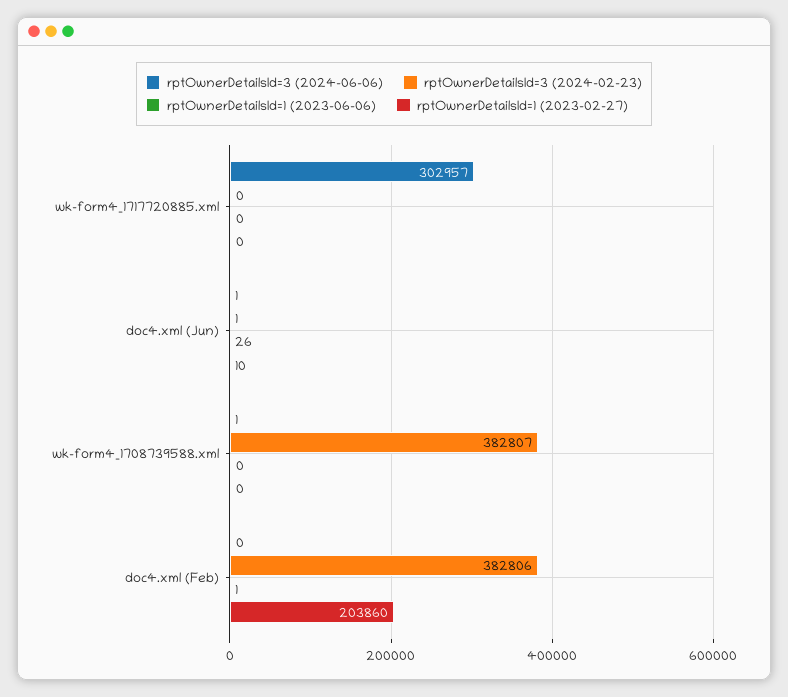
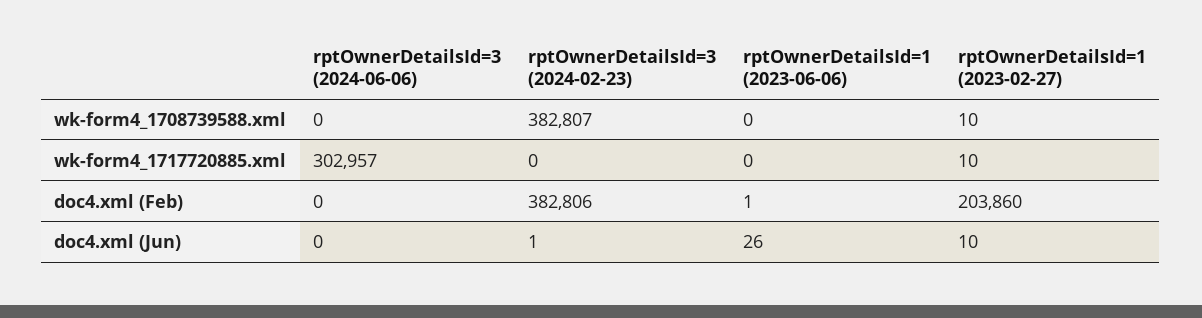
rptOwnerDetailsId=1 (2023-02-27), wk-form4_1717720885.xml: 0 -> 10
rptOwnerDetailsId=3 (2024-06-06), doc4.xml (Jun): 1 -> 0
rptOwnerDetailsId=3 (2024-06-06), wk-form4_1708739588.xml: 1 -> 0
rptOwnerDetailsId=1 (2023-02-27), wk-form4_1708739588.xml: 0 -> 10

